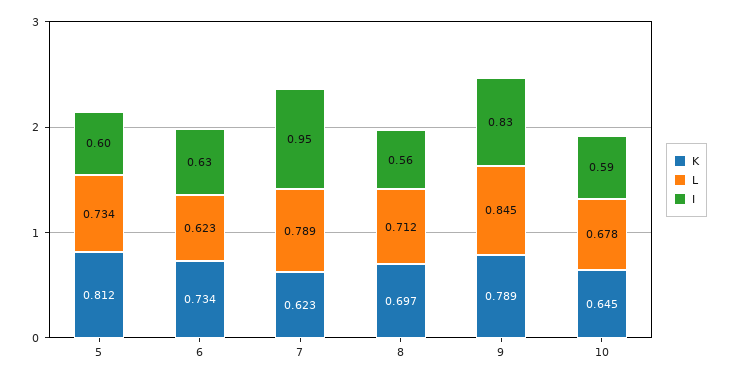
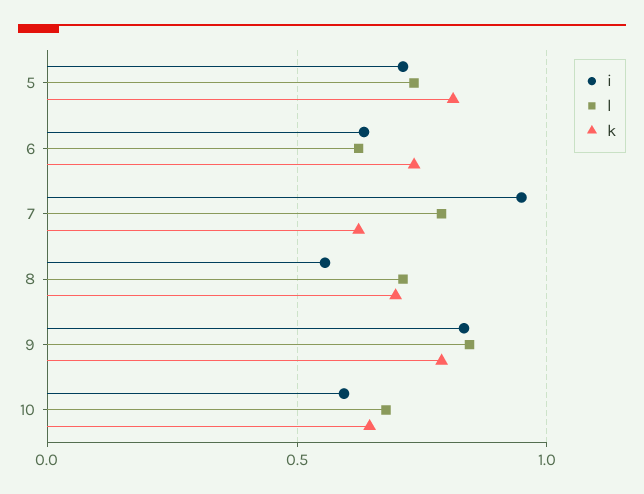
I, 5: 0.6 -> 0.7

